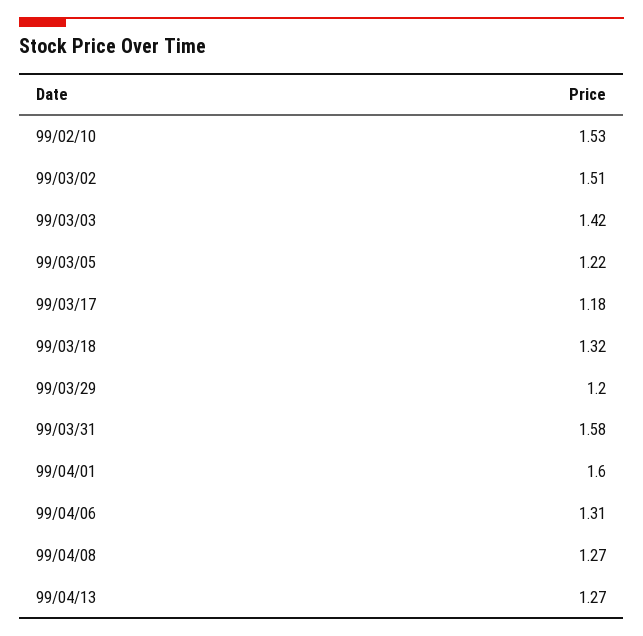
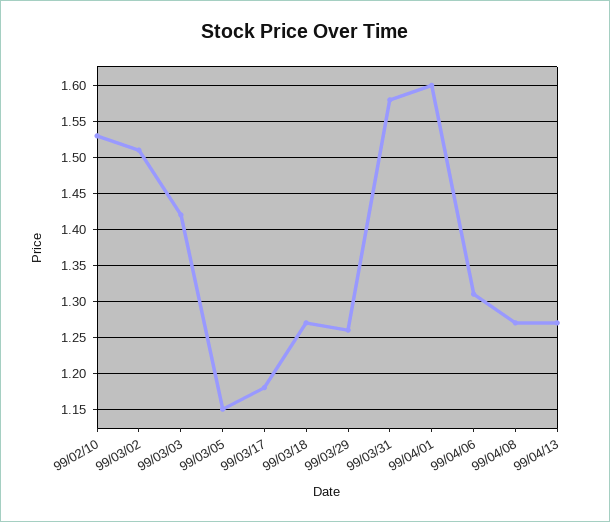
99/03/05: 1.22 -> 1.15
99/03/18: 1.32 -> 1.27
99/03/29: 1.2 -> 1.26

